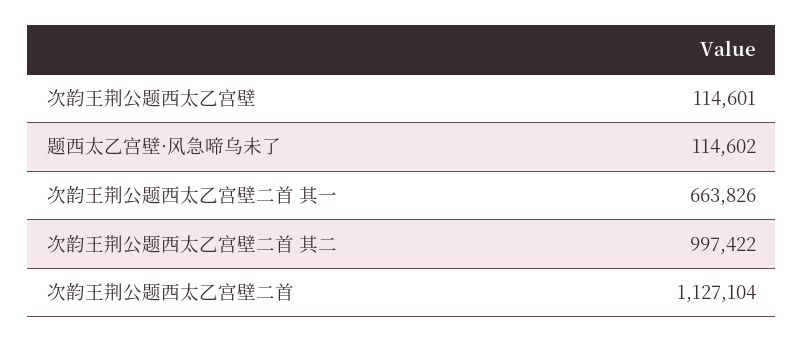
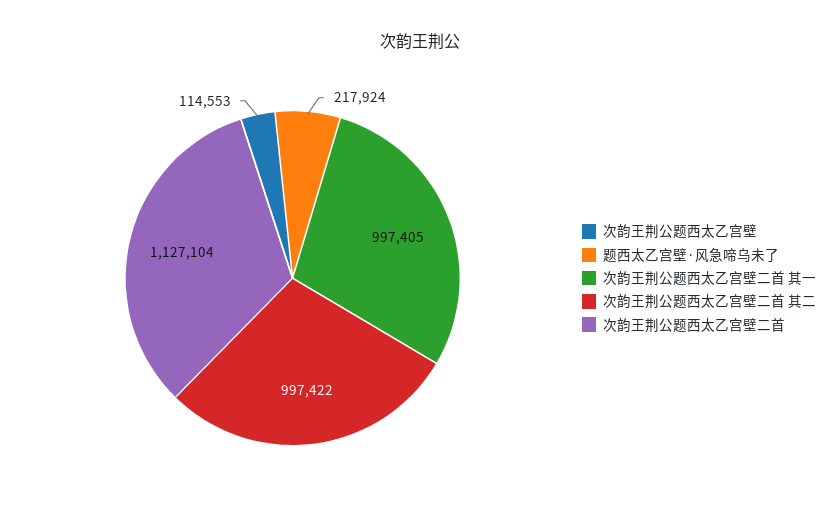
次韵王荆公题西太乙宫壁: 114601 -> 114553
题西太乙宫壁·风急啼乌未了: 114602 -> 217924
次韵王荆公题西太乙宫壁二首 其一: 663826 -> 997405

